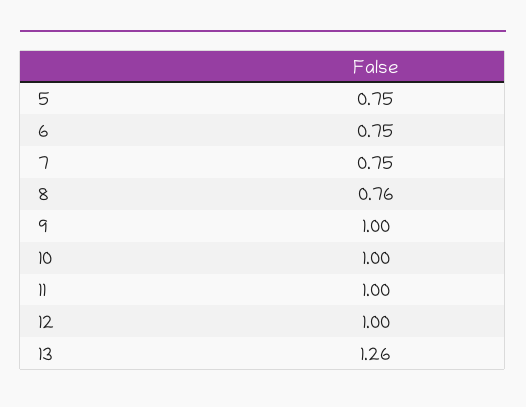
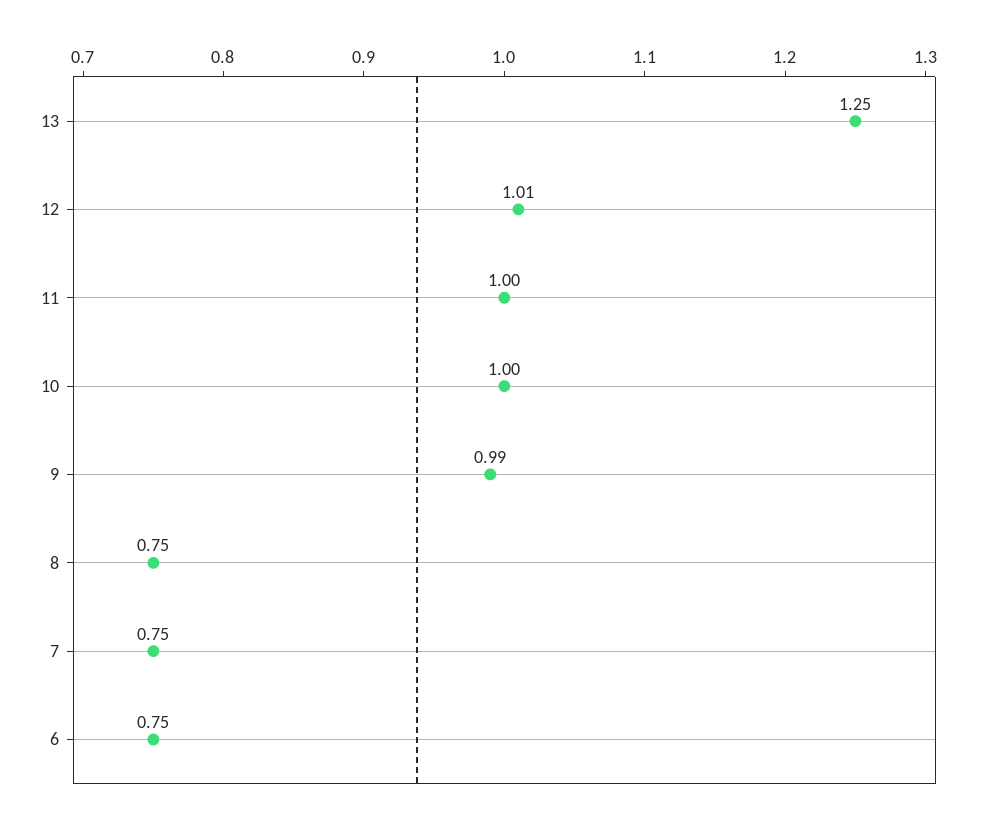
5: 0.75 -> none
8: 0.76 -> 0.75
9: 1 -> 0.99
12: 1 -> 1.01
13: 1.26 -> 1.25

